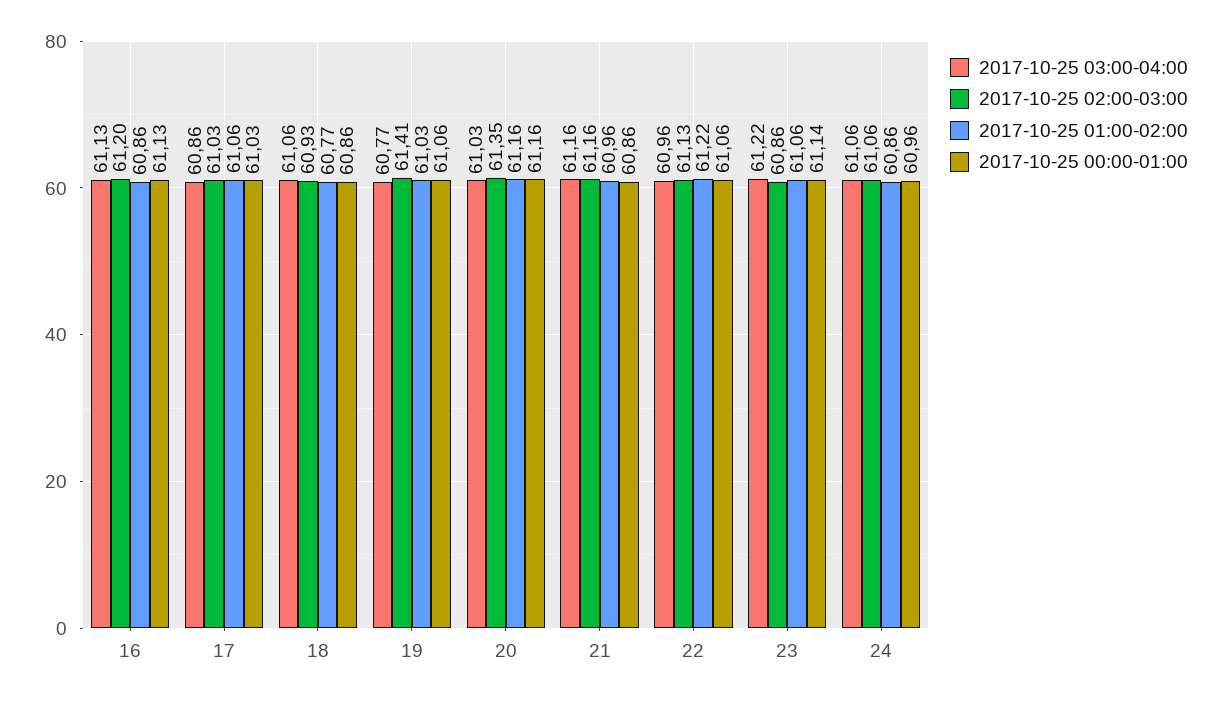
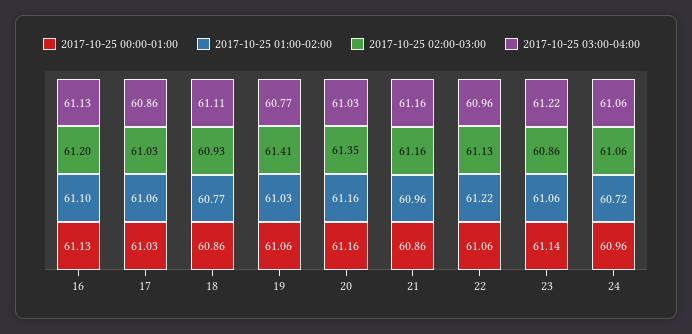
2017-10-25 01:00-02:00, 16: 60.86 -> 61.1
2017-10-25 03:00-04:00, 18: 61.06 -> 61.11
2017-10-25 01:00-02:00, 24: 60.86 -> 60.72

